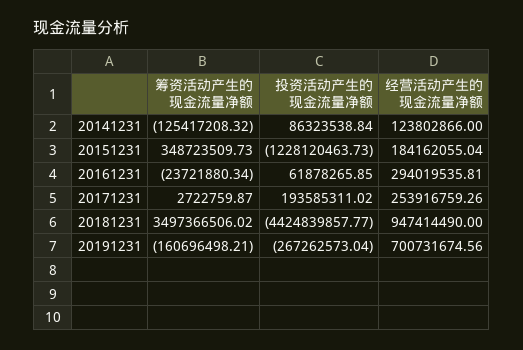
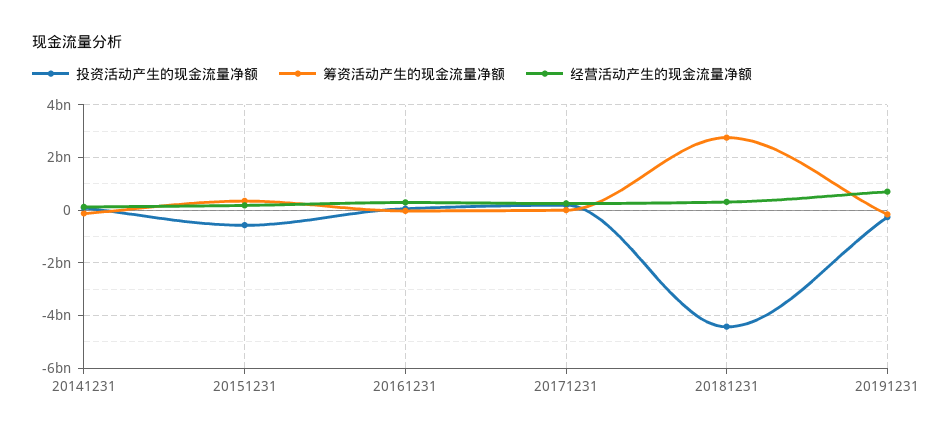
投资活动产生的现金流量净额, 20151231: -1228120463.73 -> -500000000
筹资活动产生的现金流量净额, 20181231: 3497366506.02 -> 2750000000
经营活动产生的现金流量净额, 20181231: 947414490 -> 250000000

